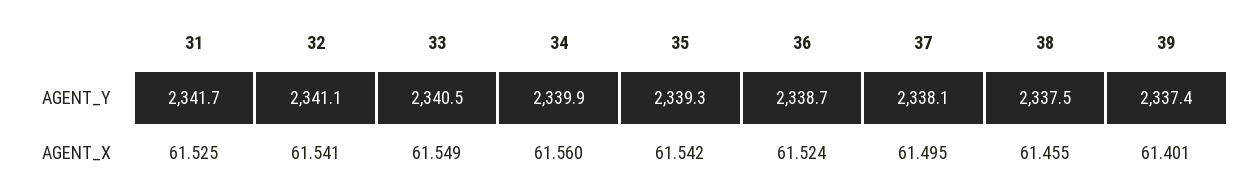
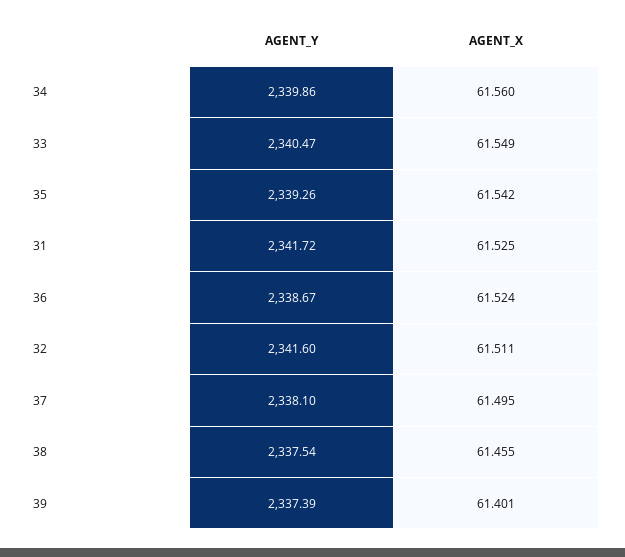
32, AGENT_Y: 2341.1 -> 2341.6
32, AGENT_X: 61.541 -> 61.511

